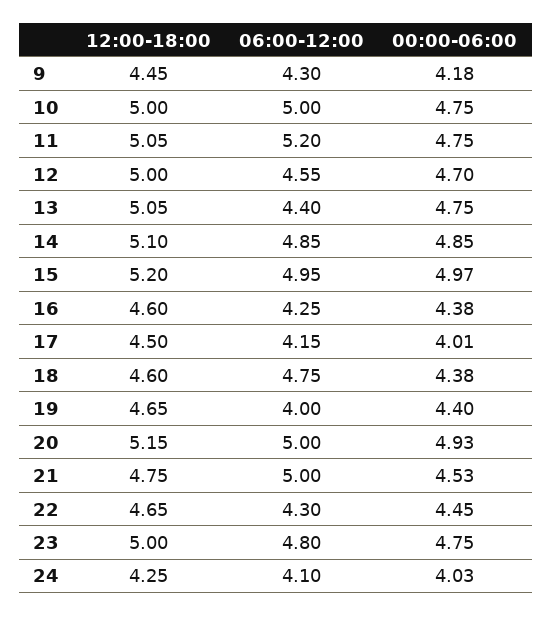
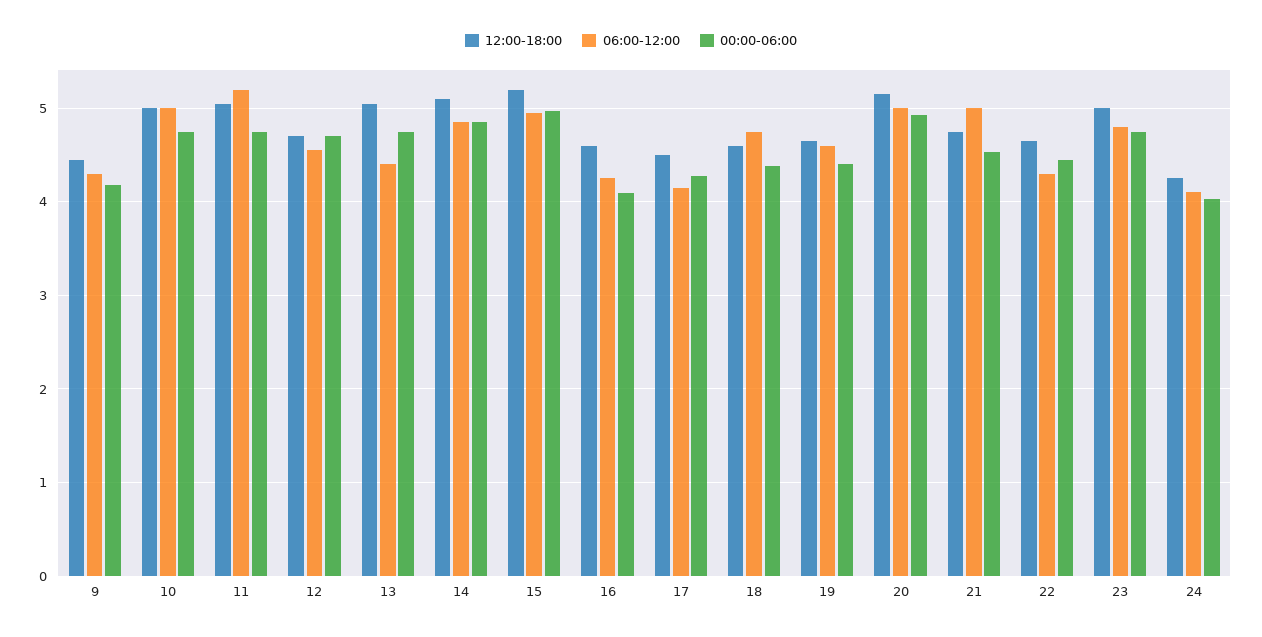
12:00-18:00, 12: 5 -> 4.7
00:00-06:00, 16: 4.38 -> 4.1
00:00-06:00, 17: 4.01 -> 4.3
06:00-12:00, 19: 4 -> 4.6

